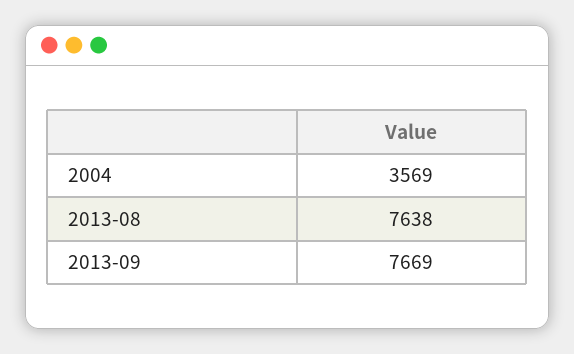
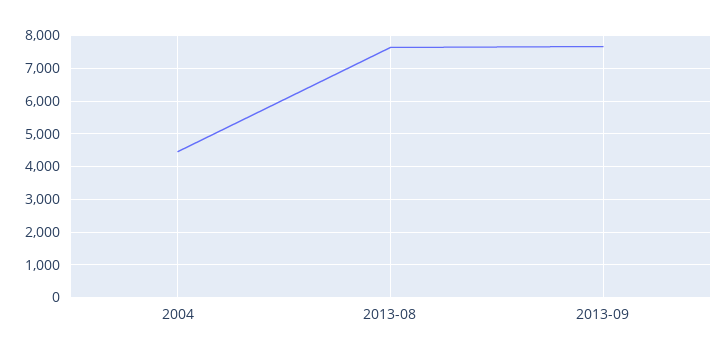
2004: 3569 -> 4400

